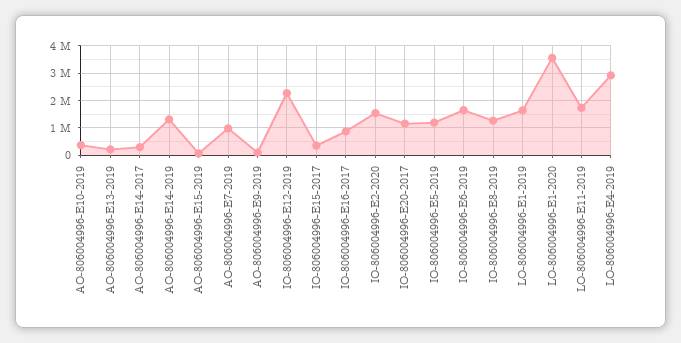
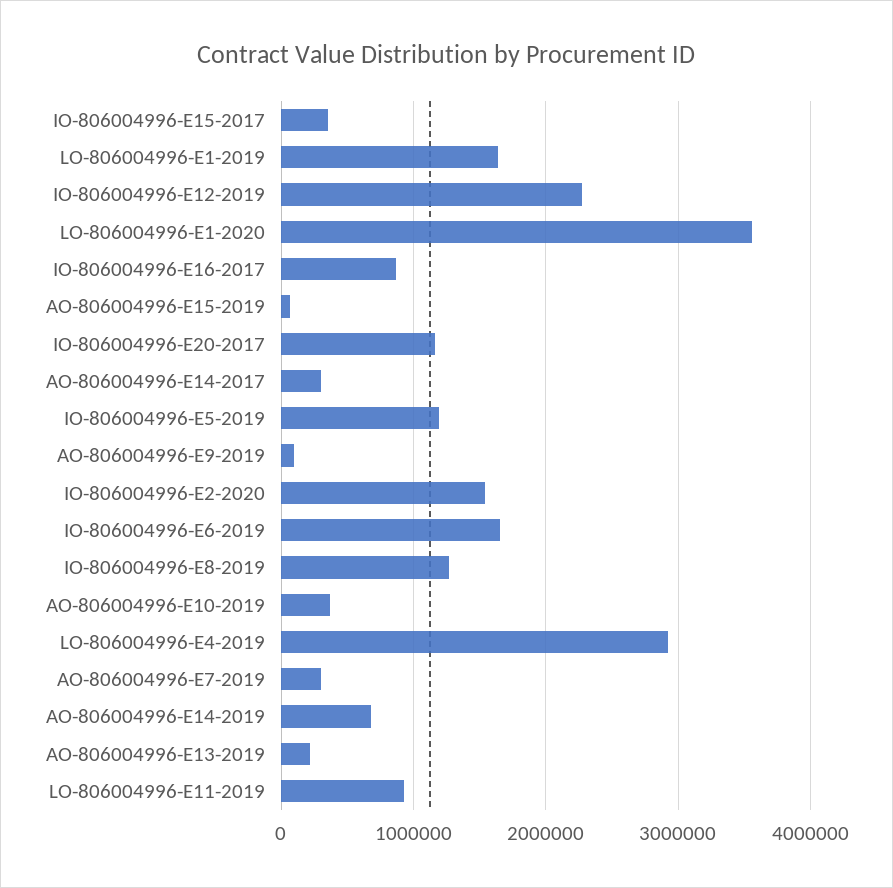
AO-806004996-E14-2019: 1250000 -> 700000
AO-806004996-E7-2019: 1000000 -> 300000
LO-806004996-E11-2019: 1750000 -> 900000

